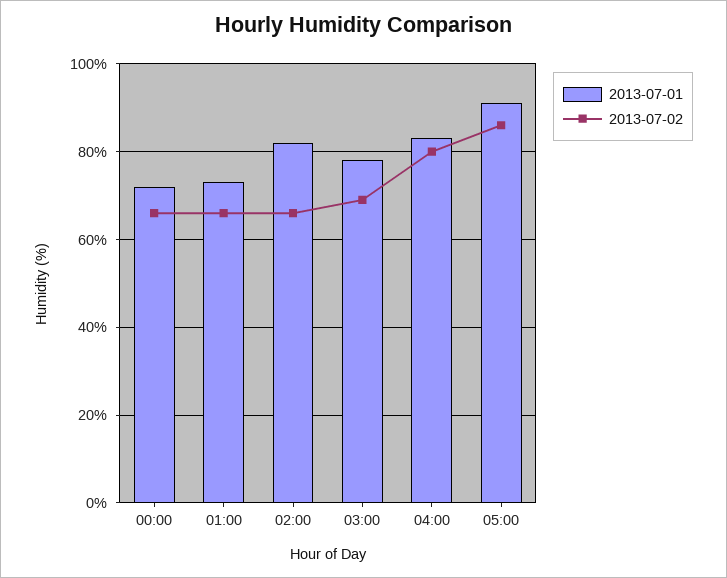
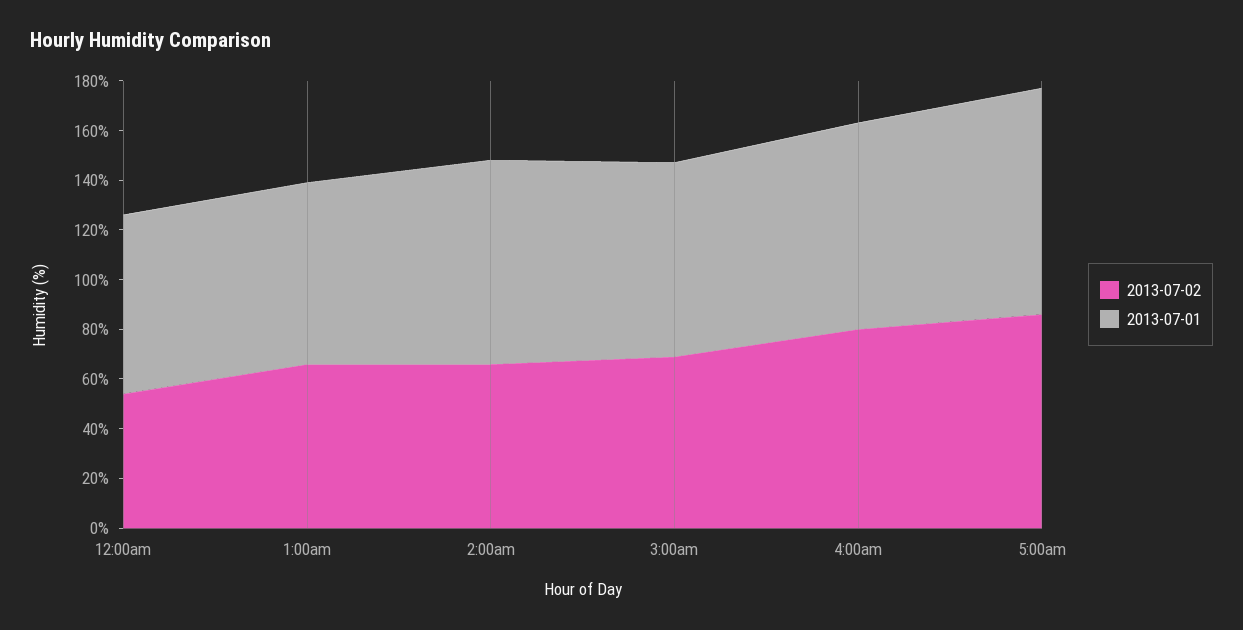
2013-07-02, 00:00: 65 -> 55

